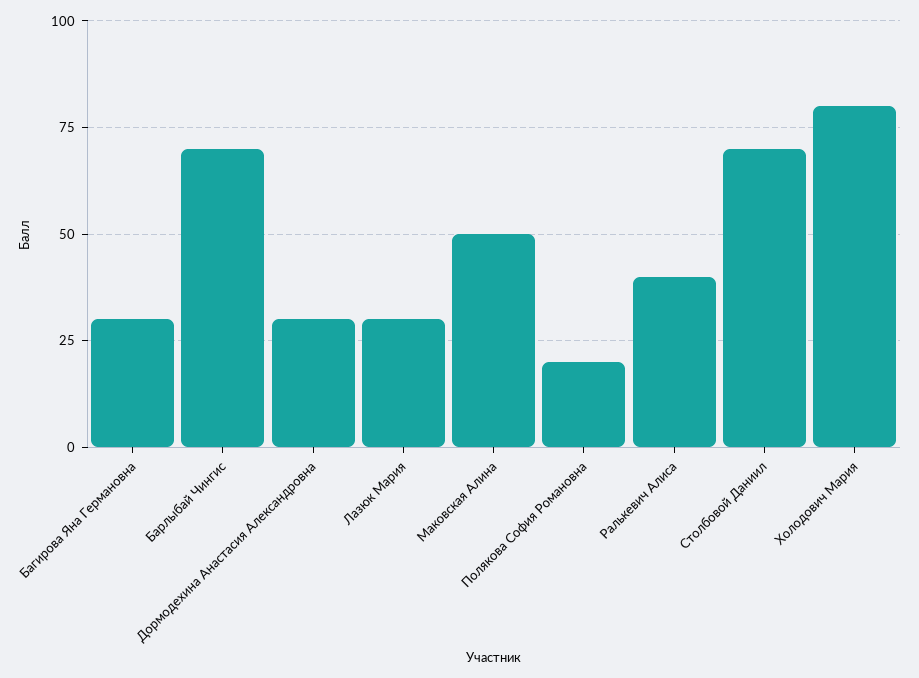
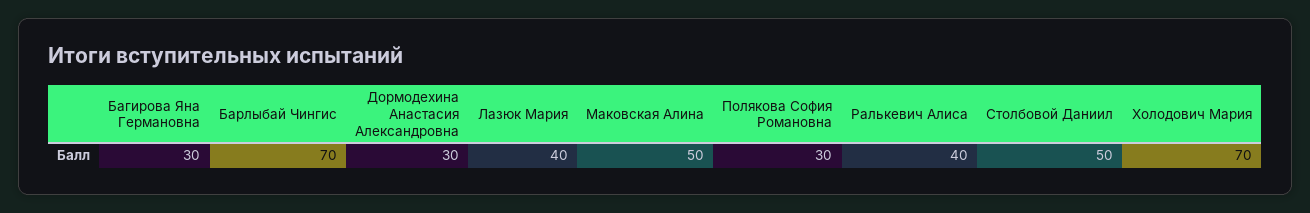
Лазюк Мария: 30 -> 40
Полякова София Романовна: 20 -> 30
Столбовой Даниил: 70 -> 50
Холодович Мария: 80 -> 70

